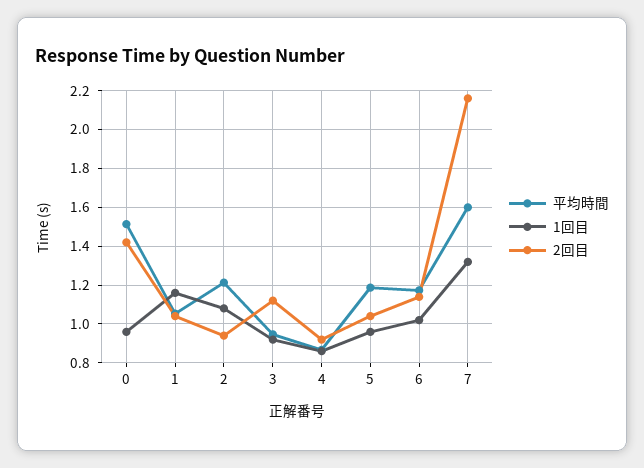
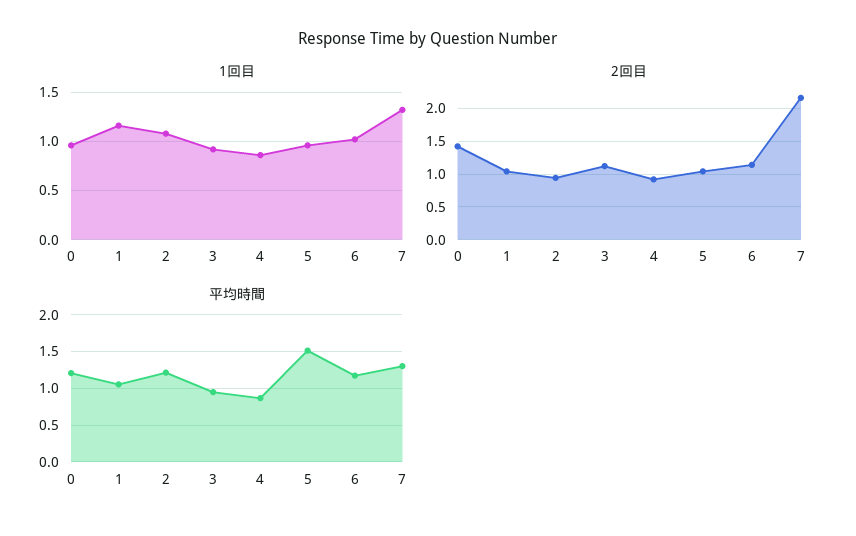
平均時間, 0: 1.5 -> 1.2
平均時間, 5: 1.2 -> 1.5
平均時間, 7: 1.6 -> 1.3

